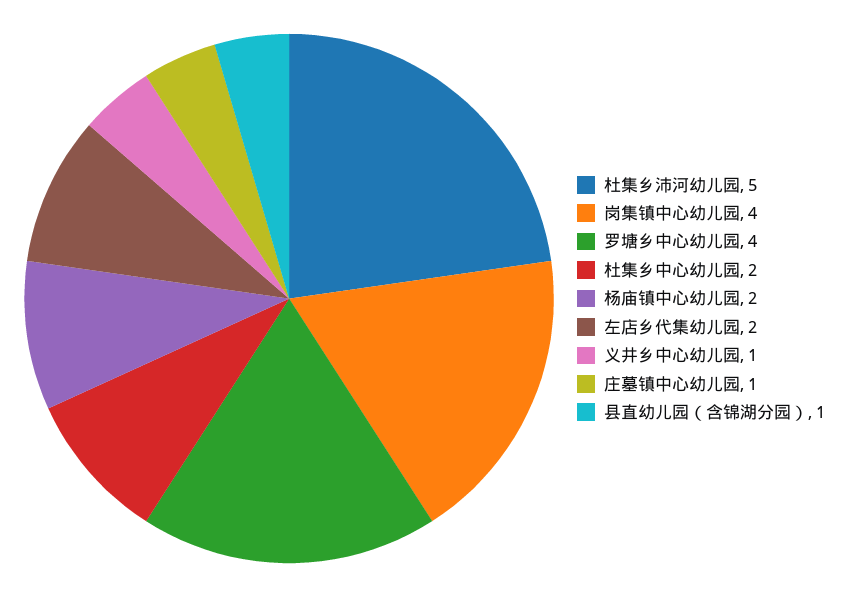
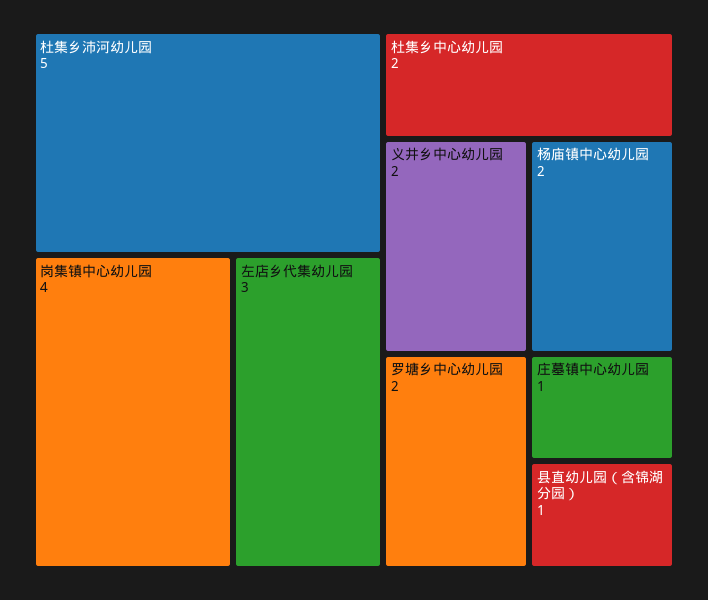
罗塘乡中心幼儿园: 4 -> 2
左店乡代集幼儿园: 2 -> 3
义井乡中心幼儿园: 1 -> 2

